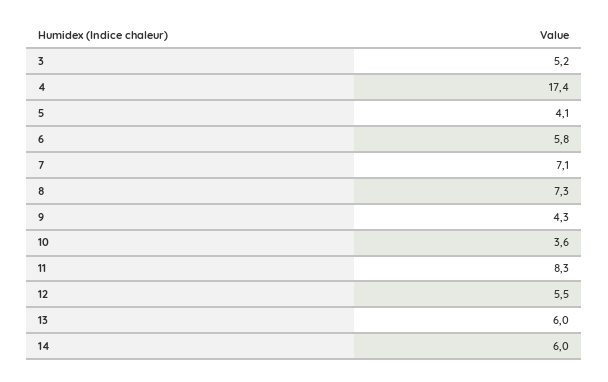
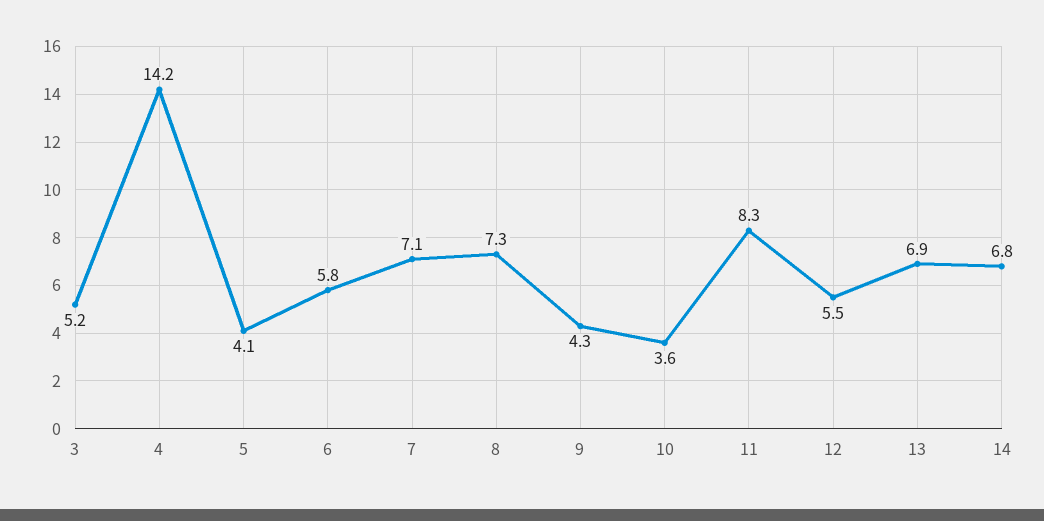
4: 17.4 -> 14.2
13: 6 -> 6.9
14: 6 -> 6.8

